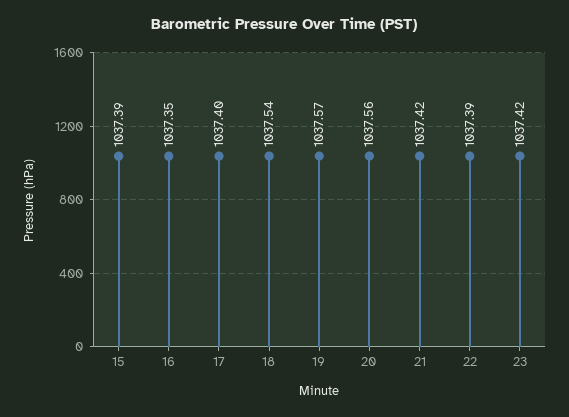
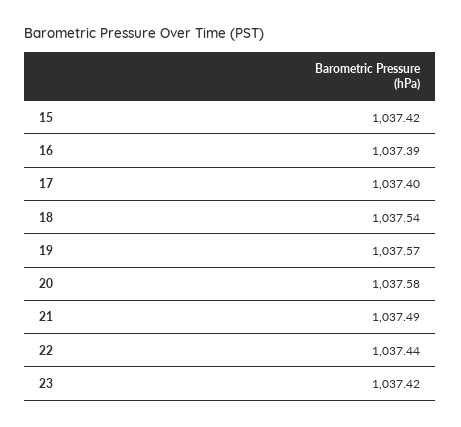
15: 1037.39 -> 1037.42
16: 1037.35 -> 1037.39
20: 1037.56 -> 1037.58
21: 1037.42 -> 1037.49
22: 1037.39 -> 1037.44

